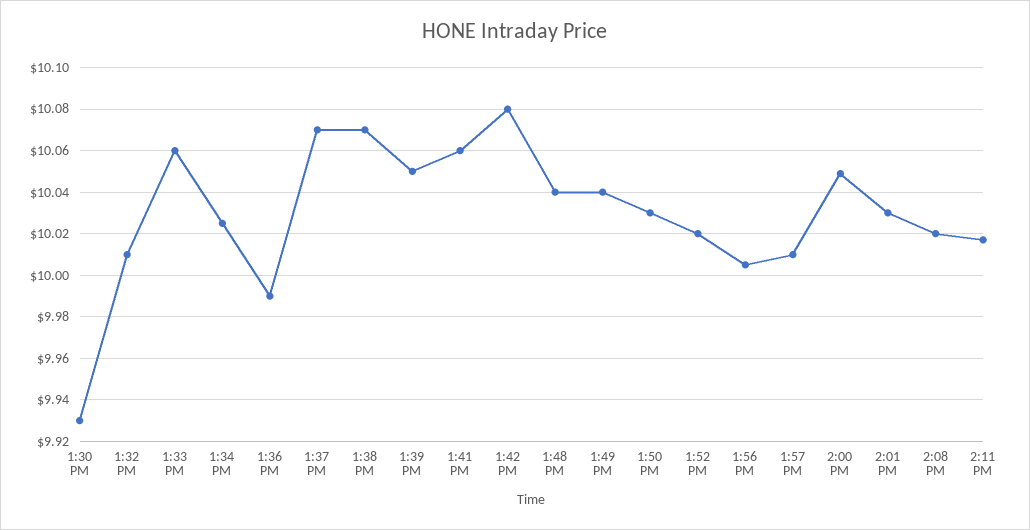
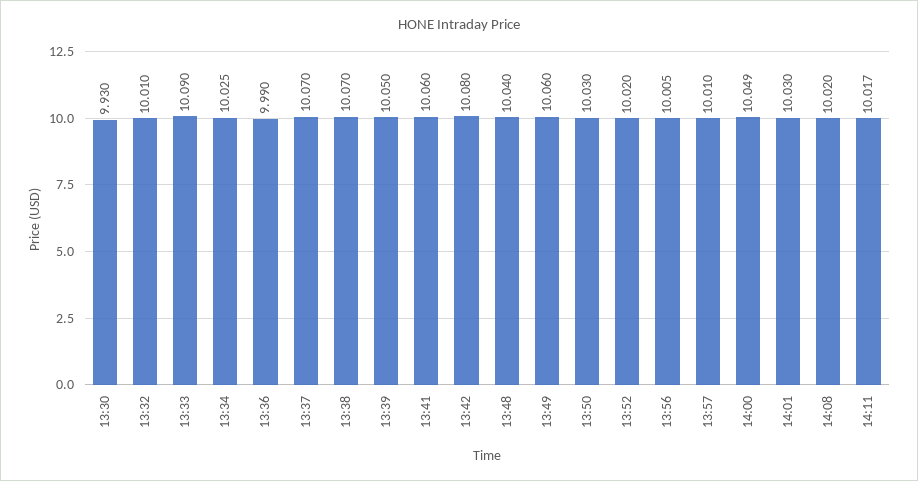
1:33 PM: 10.06 -> 10.09
1:49 PM: 10.04 -> 10.06

